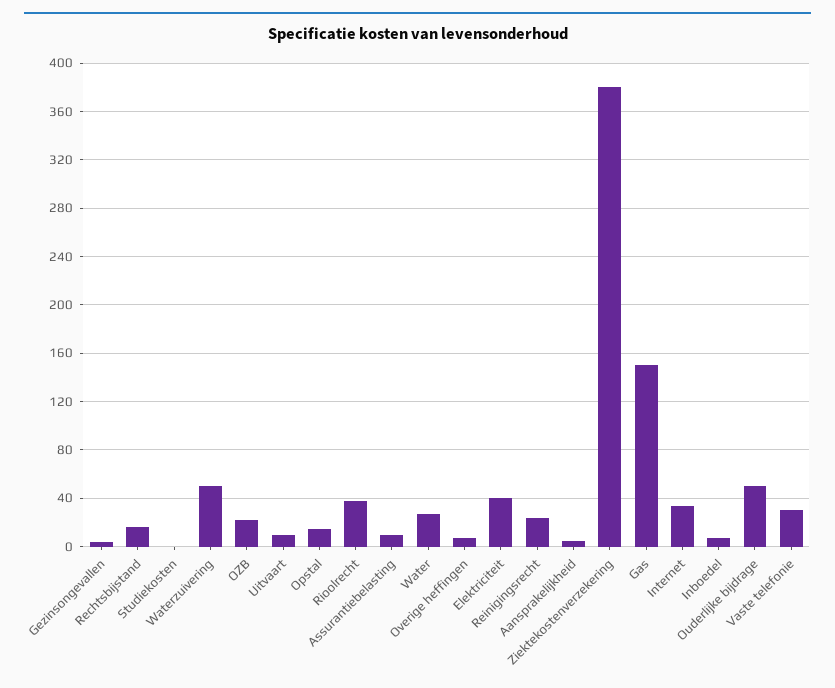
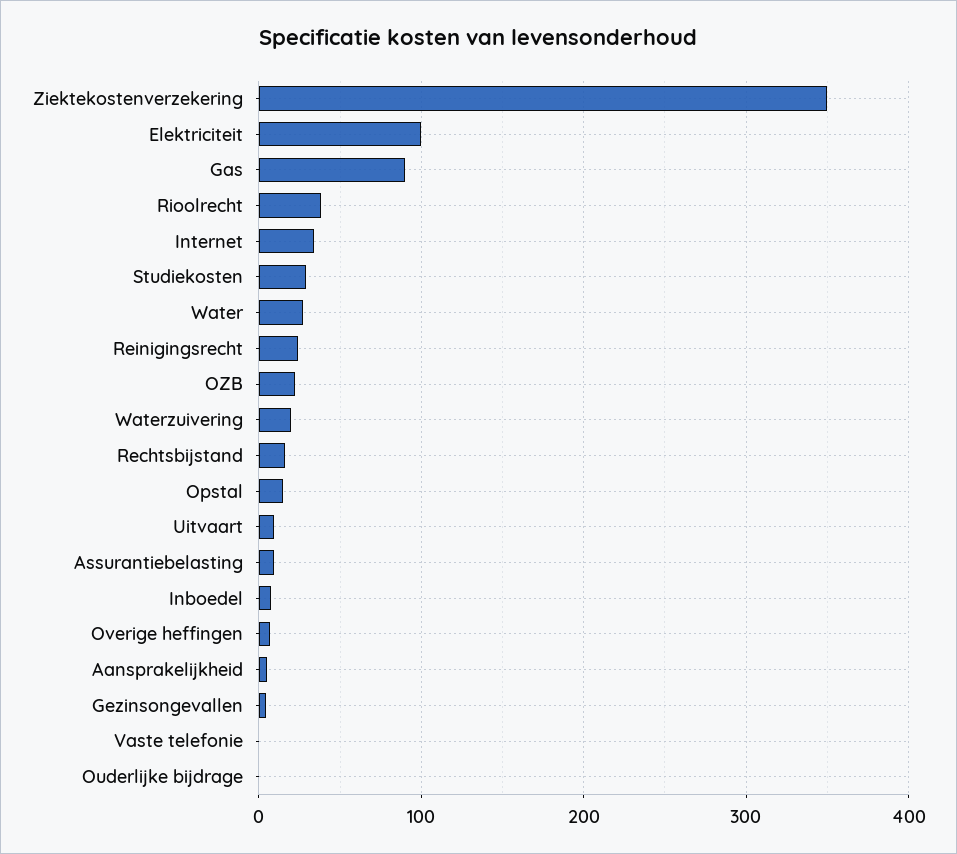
Studiekosten: 0 -> 30
Waterzuivering: 50 -> 20
Elektriciteit: 40 -> 100
Ziektekostenverzekering: 380 -> 350
Gas: 150 -> 90
Ouderlijke bijdrage: 50 -> 0
Vaste telefonie: 30 -> 0

